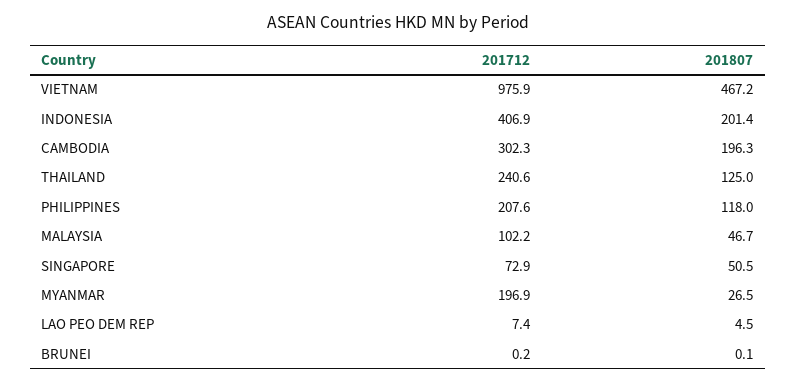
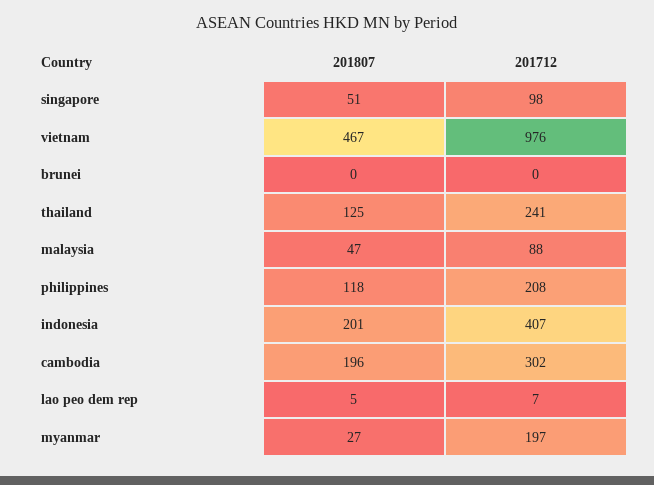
201712, MALAYSIA: 102.2 -> 88
201712, SINGAPORE: 72.9 -> 98

